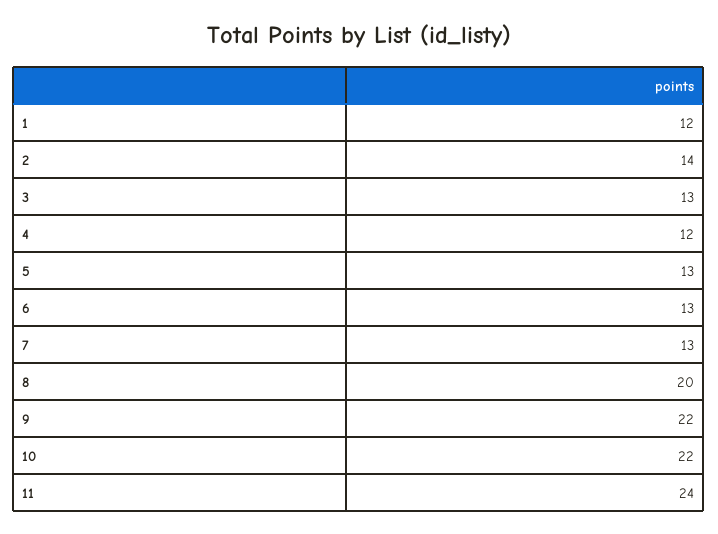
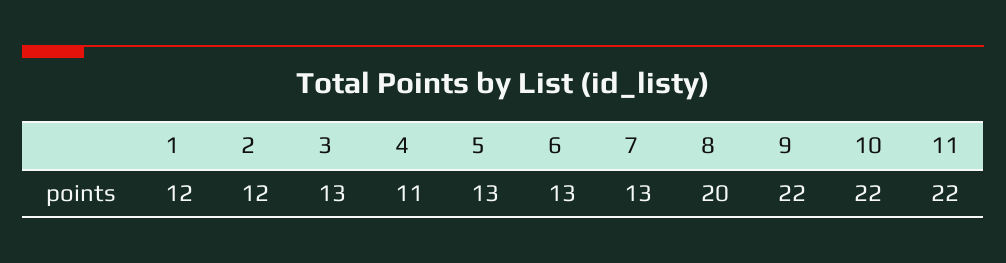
2: 14 -> 12
4: 12 -> 11
11: 24 -> 22

